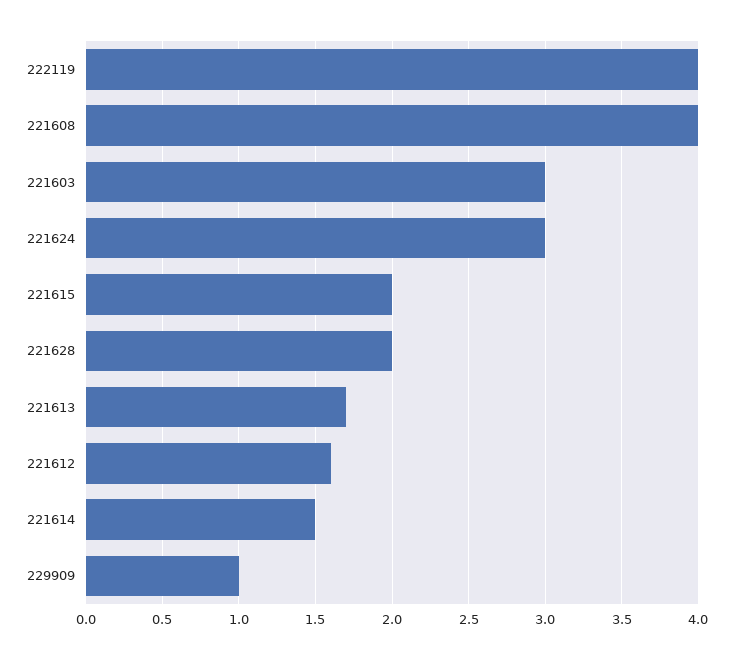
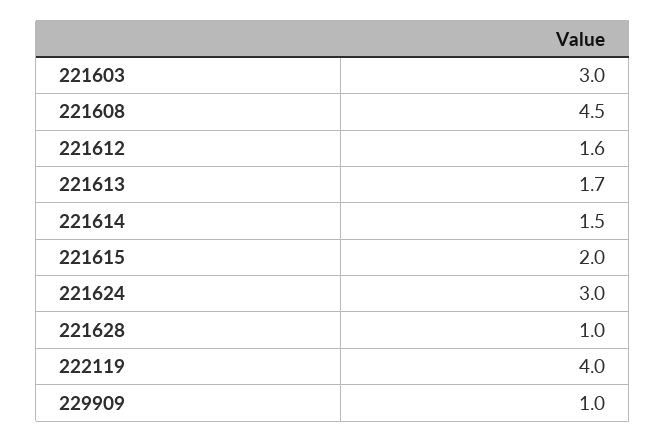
221608: 4 -> 4.5
221628: 2 -> 1

